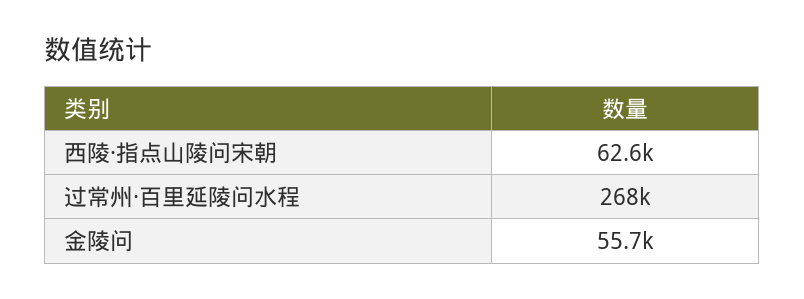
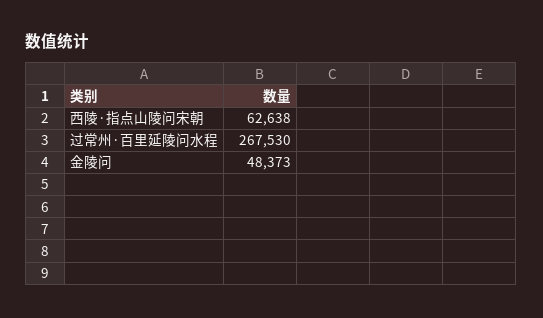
金陵问: 55700 -> 48373

